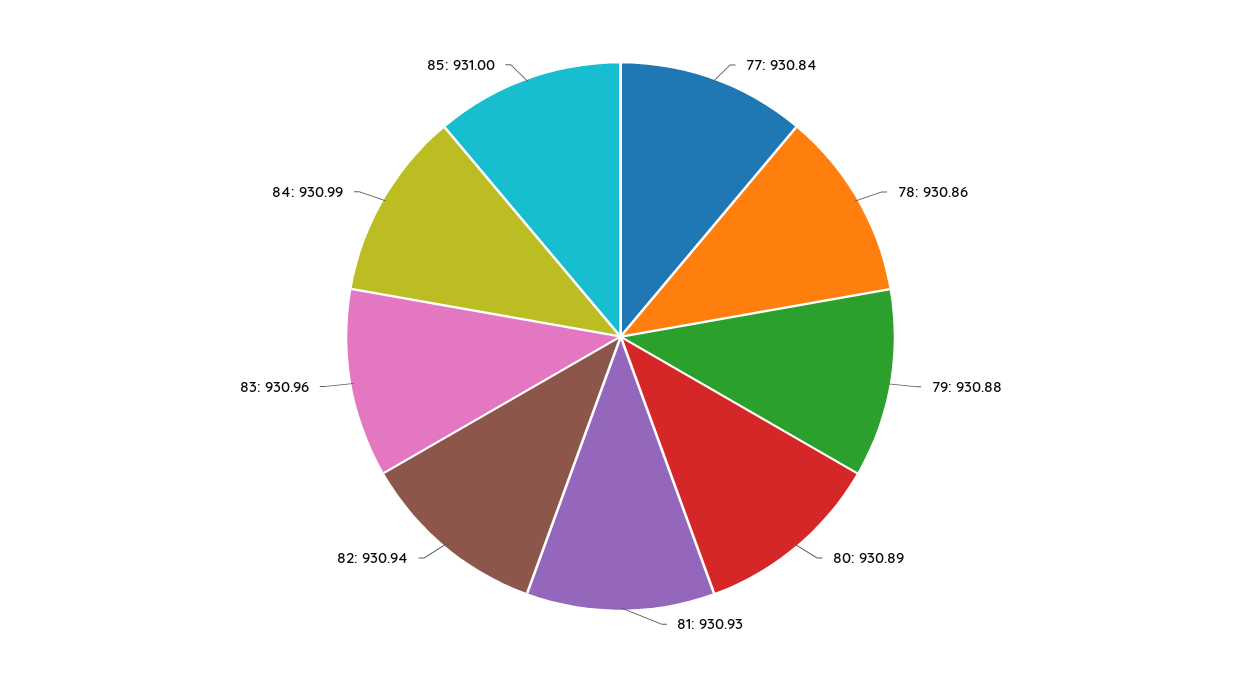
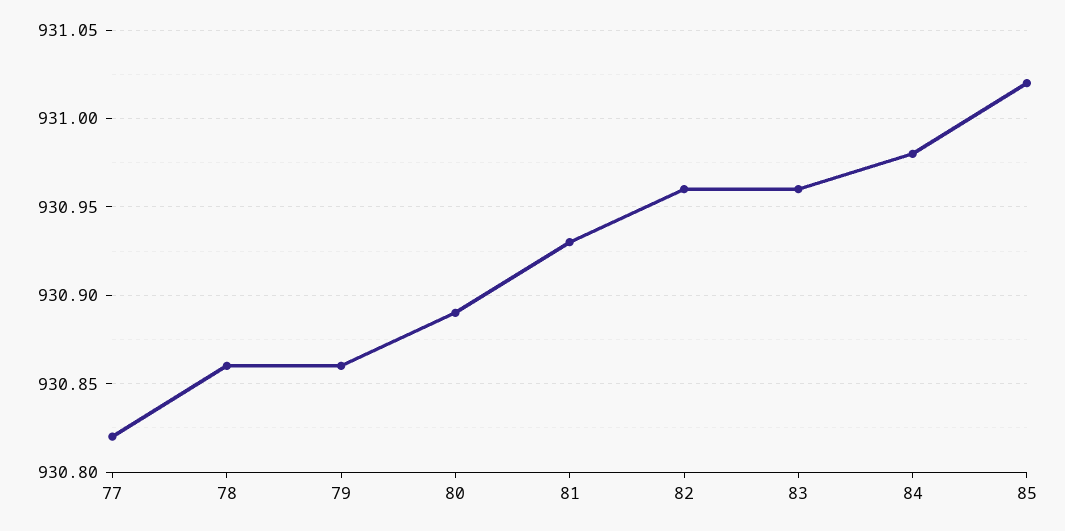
77: 930.84 -> 930.82
79: 930.88 -> 930.86
82: 930.94 -> 930.96
84: 930.99 -> 930.98
85: 931 -> 931.02

